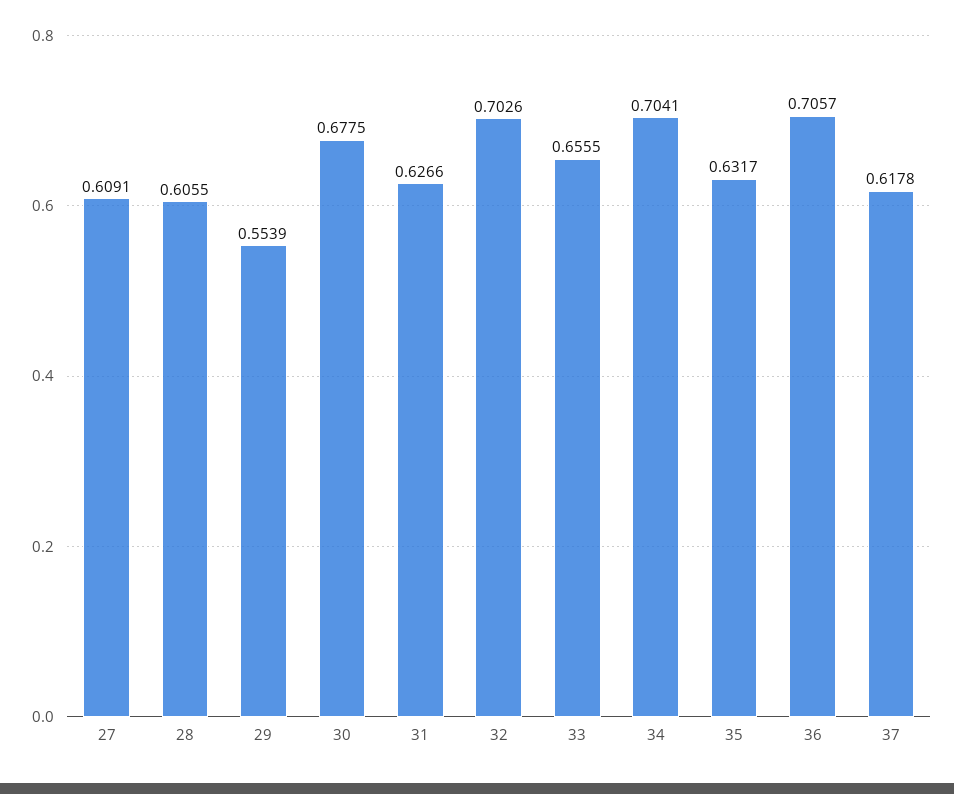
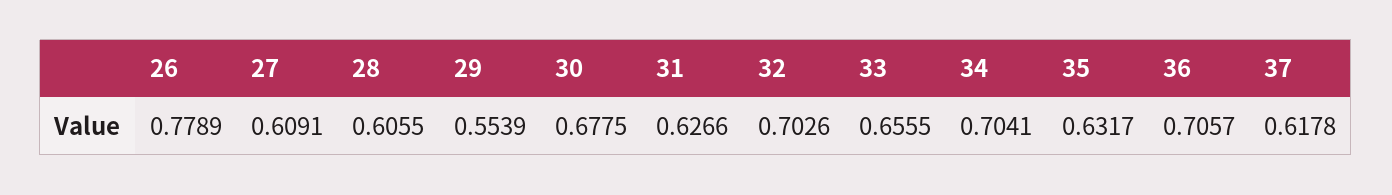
26: none -> 0.7789

